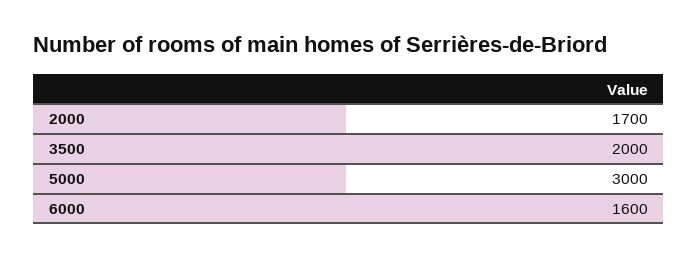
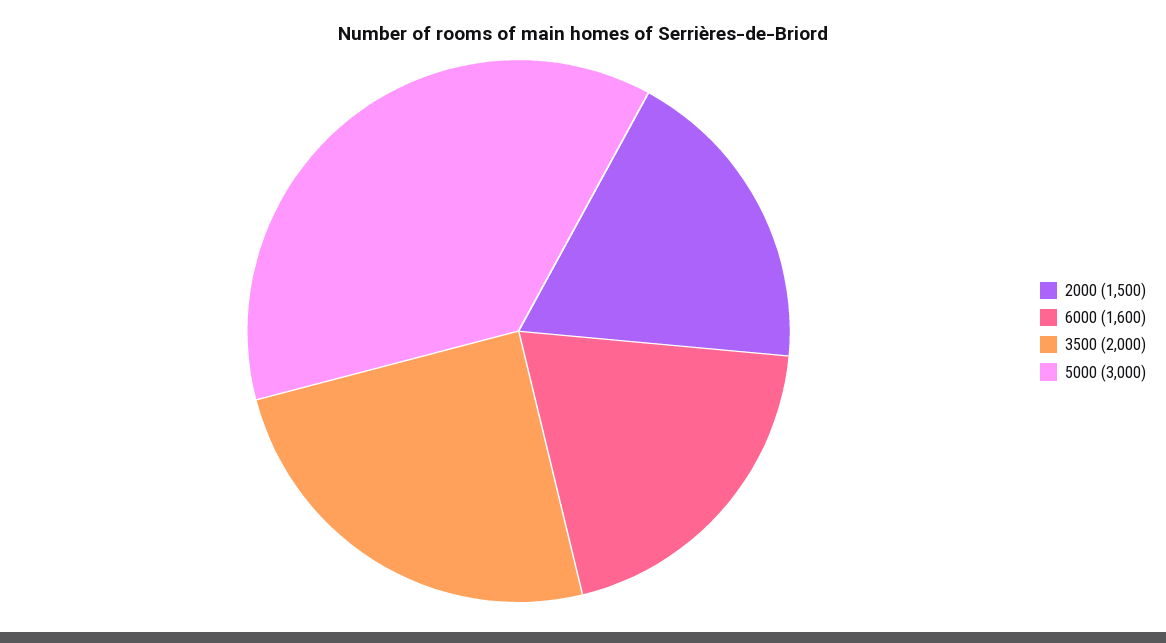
2000: 1700 -> 1500

